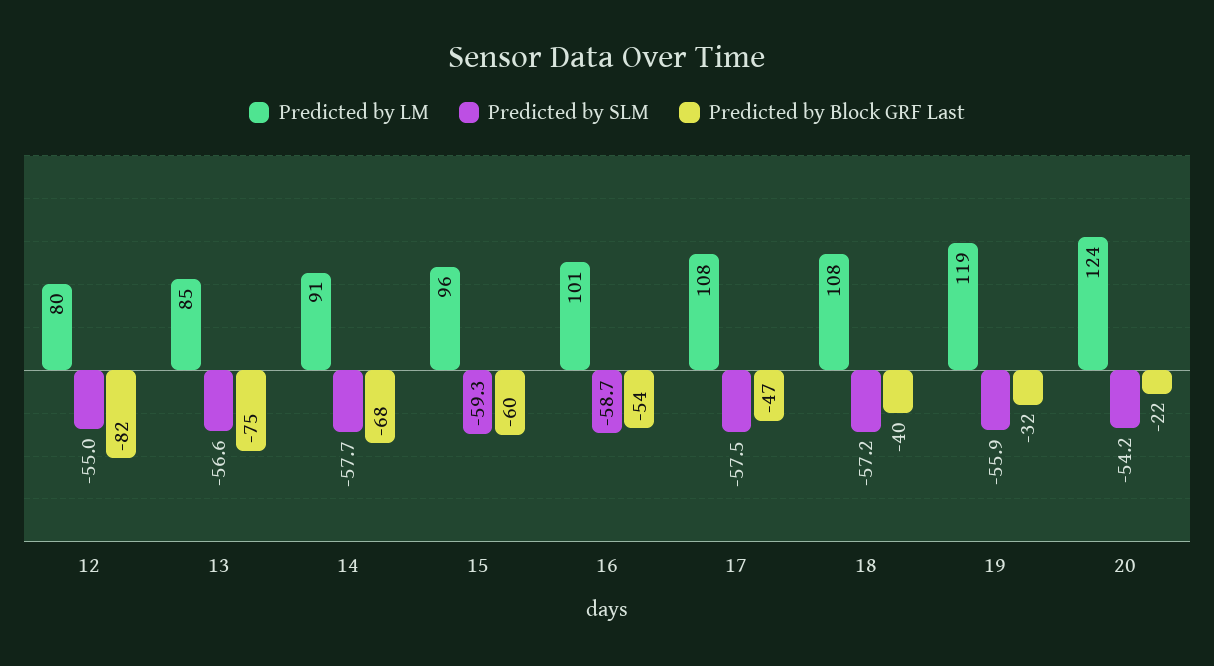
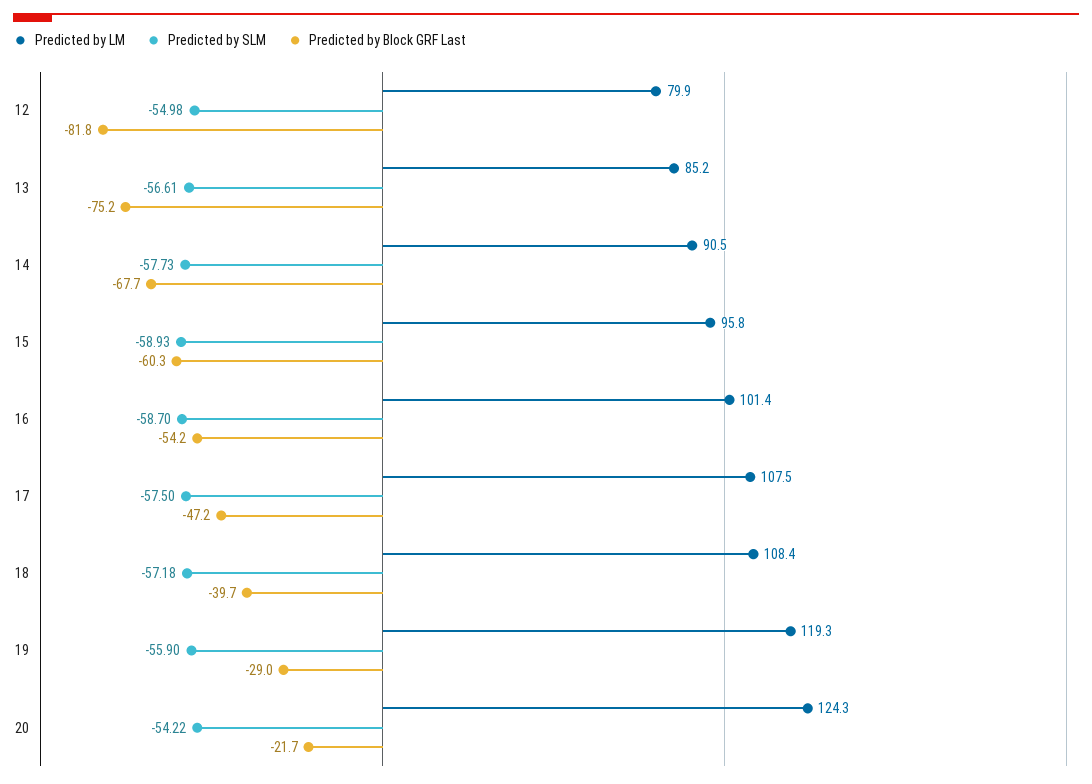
Predicted by SLM, 15: -59.3 -> -58.93
Predicted by Block GRF Last, 19: -32 -> -29

